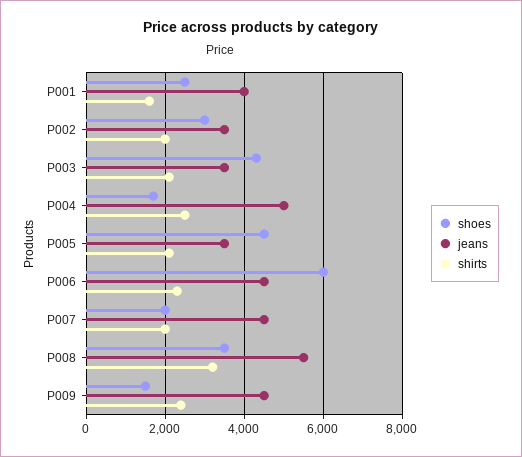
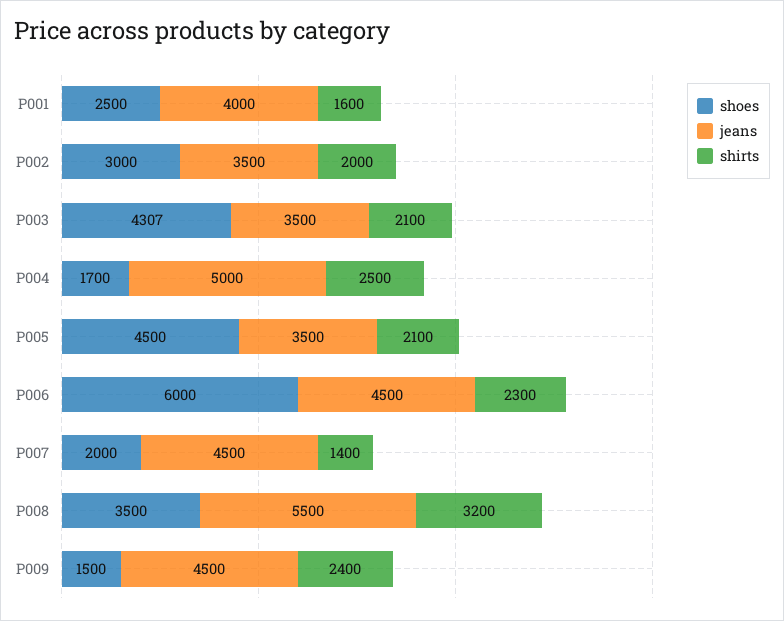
shirts, P007: 2000 -> 1400

